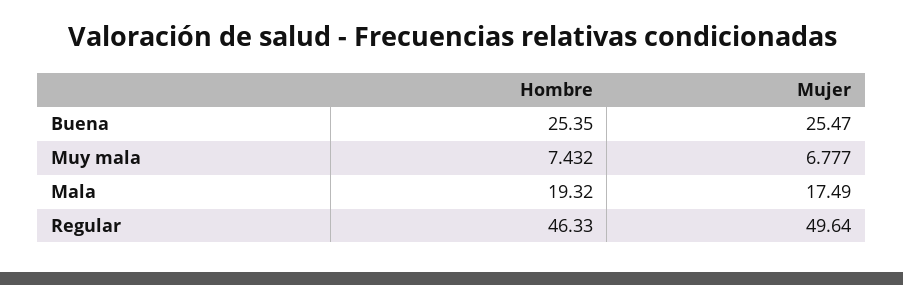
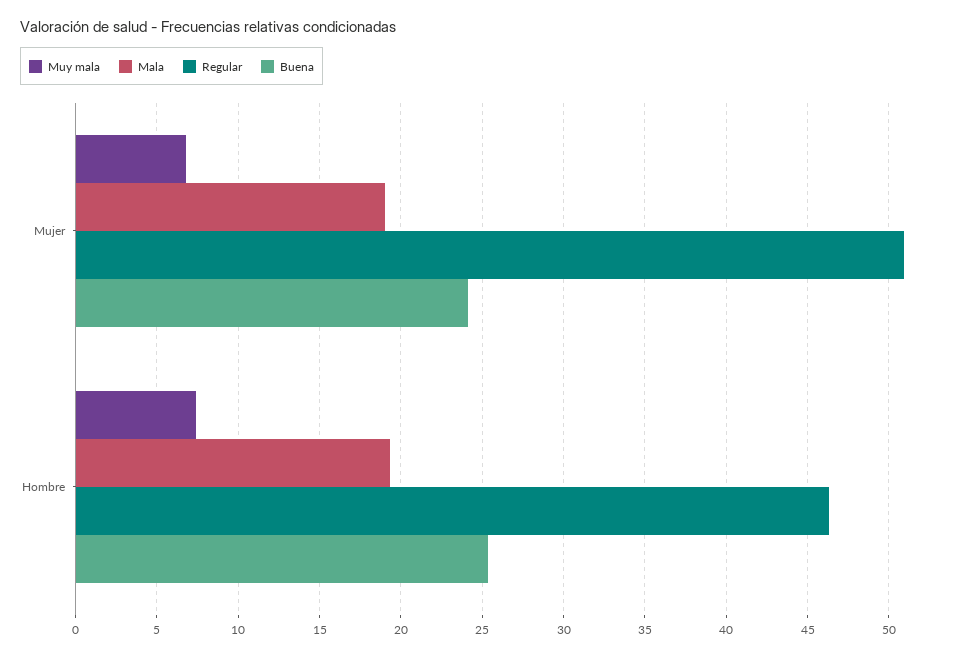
Buena, Mujer: 25.47 -> 24
Mala, Mujer: 17.49 -> 19
Regular, Mujer: 49.64 -> 51

